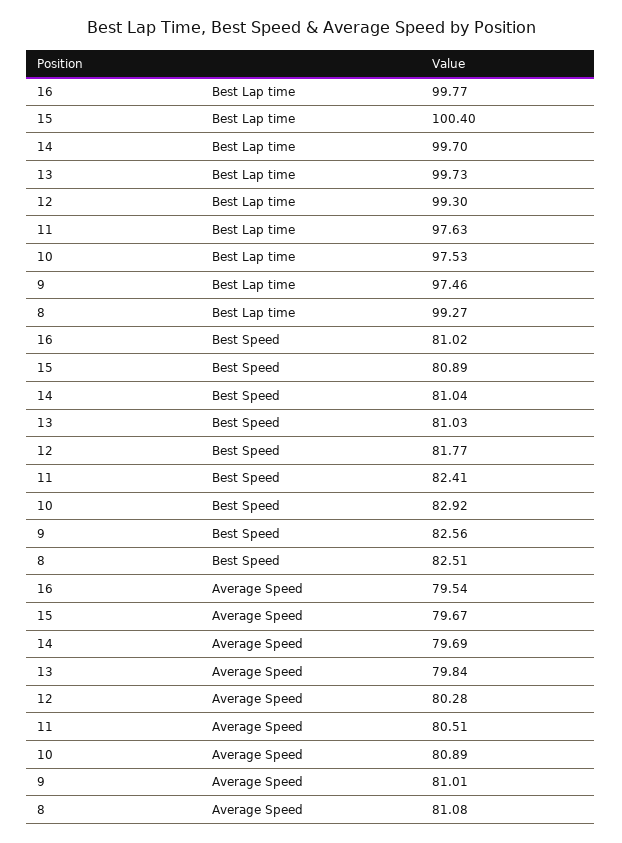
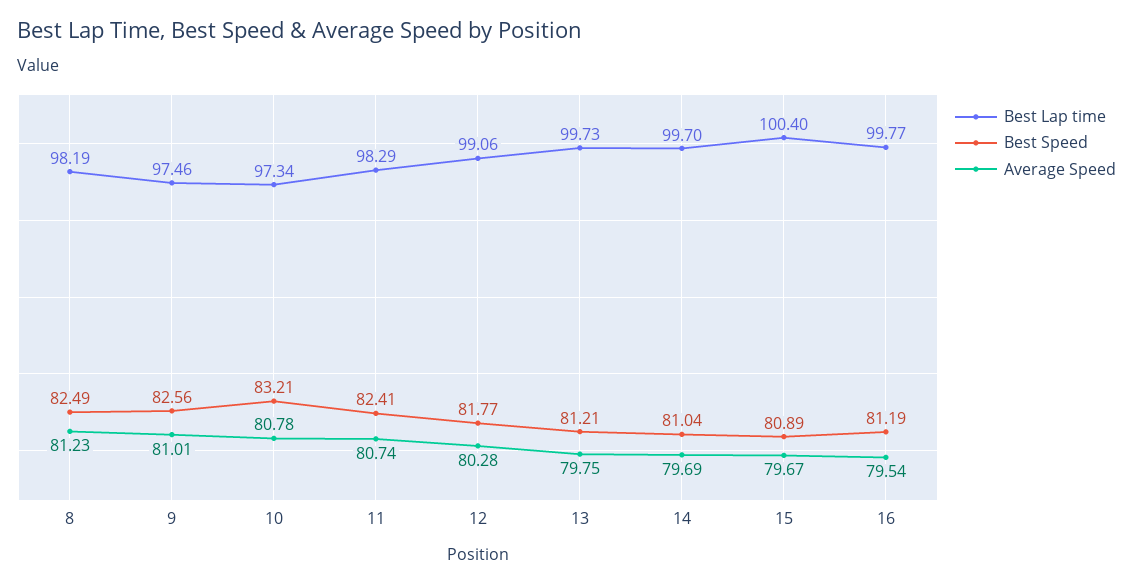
Best Lap time, 12: 99.3 -> 99.06
Best Lap time, 11: 97.63 -> 98.29
Best Lap time, 10: 97.53 -> 97.34
Best Lap time, 8: 99.27 -> 98.19
Best Speed, 16: 81.02 -> 81.19
Best Speed, 13: 81.03 -> 81.21
Best Speed, 10: 82.92 -> 83.21
Best Speed, 8: 82.51 -> 82.49
Average Speed, 13: 79.84 -> 79.75
Average Speed, 11: 80.51 -> 80.74
Average Speed, 10: 80.89 -> 80.78
Average Speed, 8: 81.08 -> 81.23

